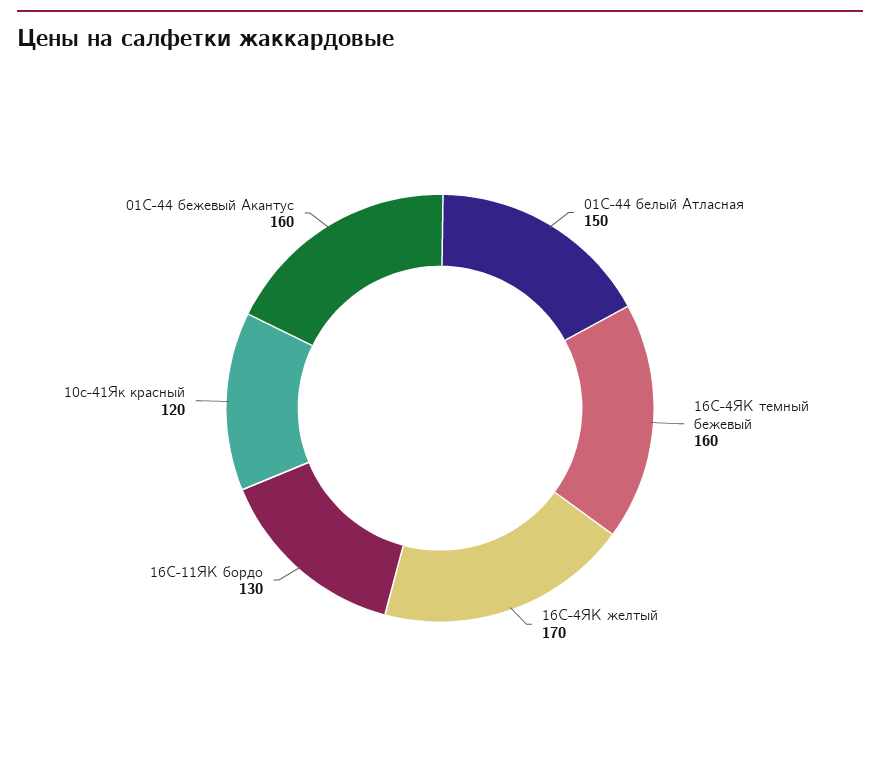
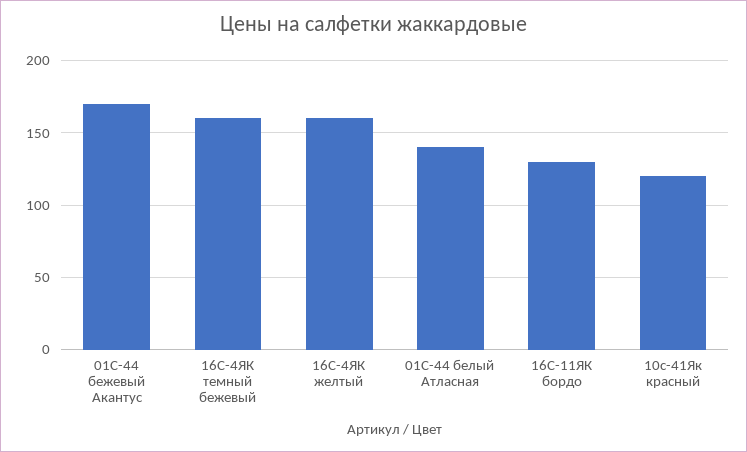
01С-44 белый Атласная: 150 -> 140
16С-4ЯК желтый: 170 -> 160
01С-44 бежевый Акантус: 160 -> 170

